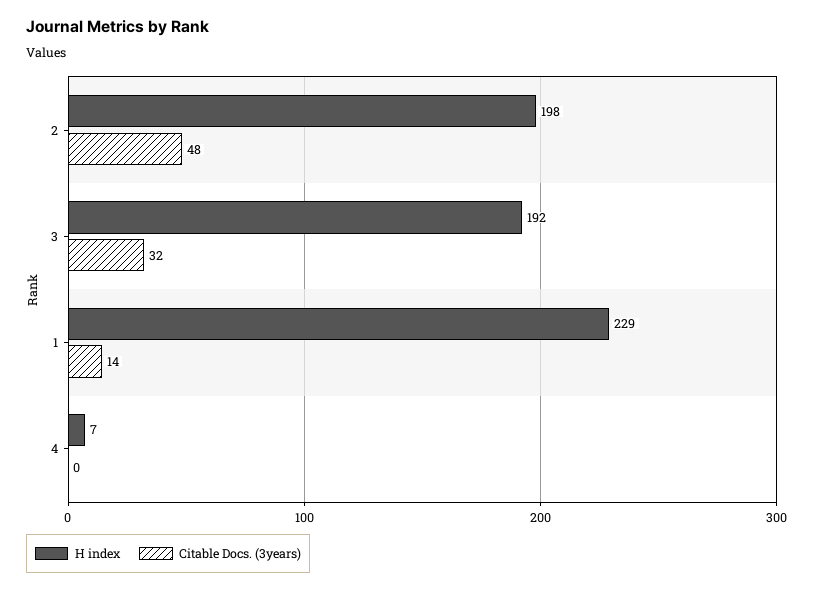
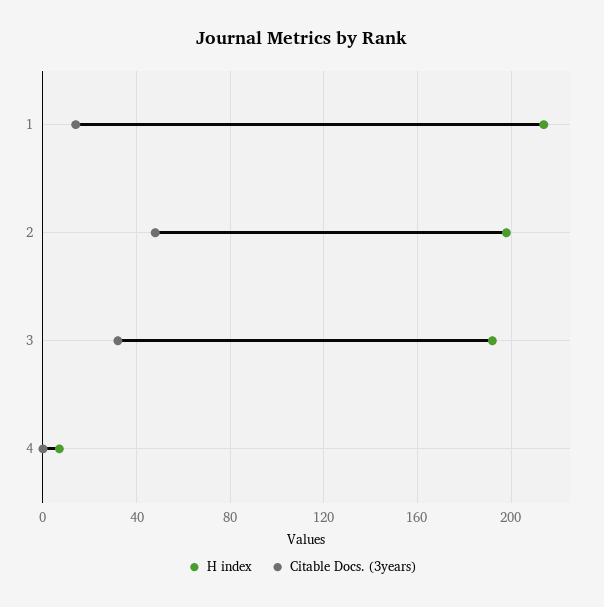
H index, 1: 229 -> 215

